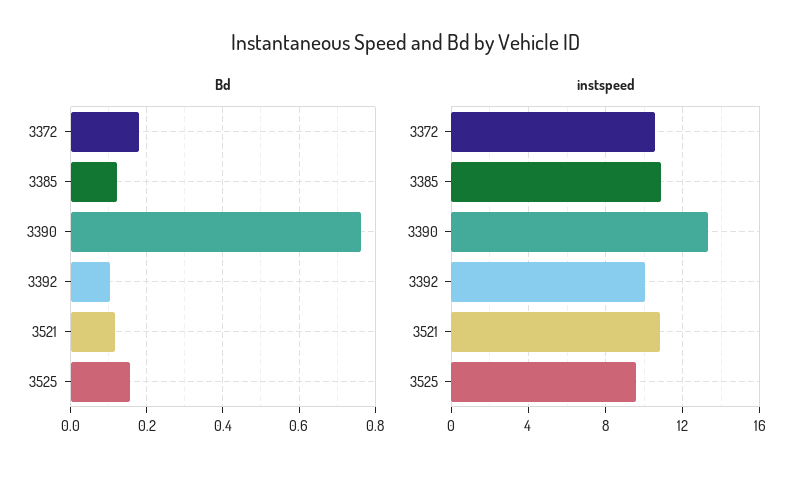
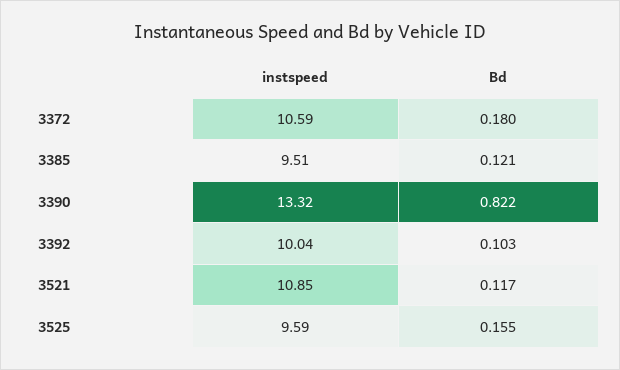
Bd, 3390: 0.76 -> 0.822
instspeed, 3385: 11 -> 9.51

